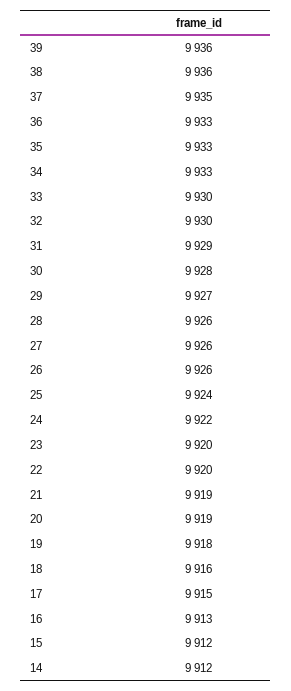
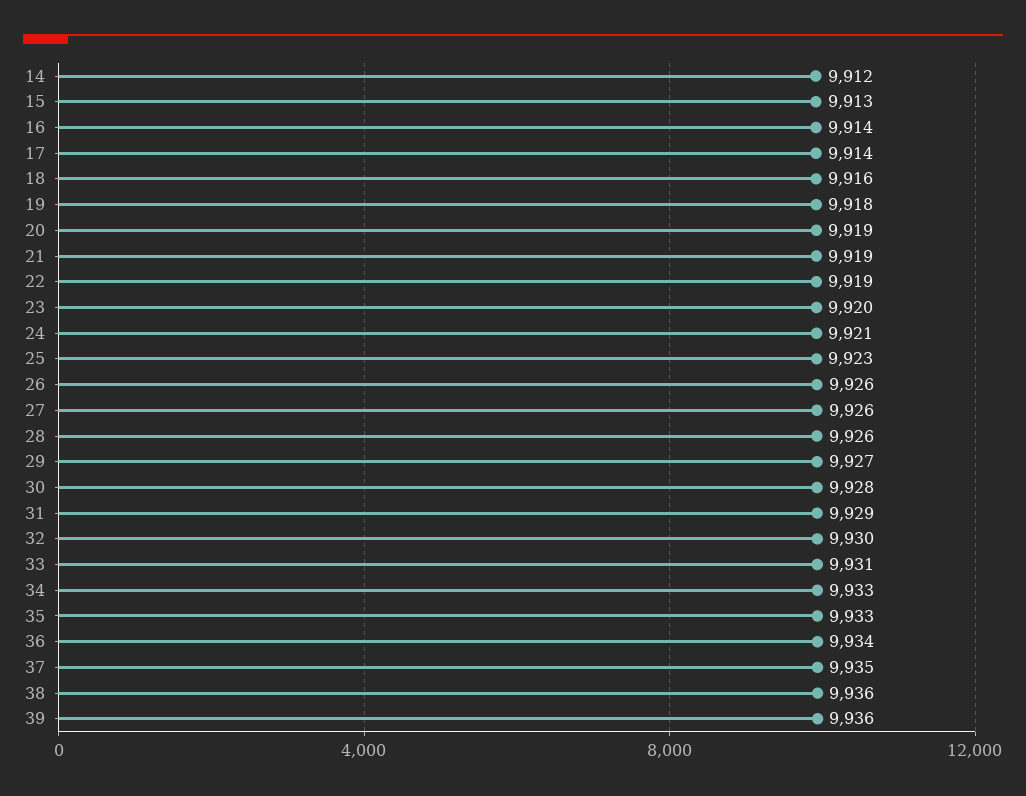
36: 9933 -> 9934
33: 9930 -> 9931
25: 9924 -> 9923
24: 9922 -> 9921
22: 9920 -> 9919
17: 9915 -> 9914
16: 9913 -> 9914
15: 9912 -> 9913

